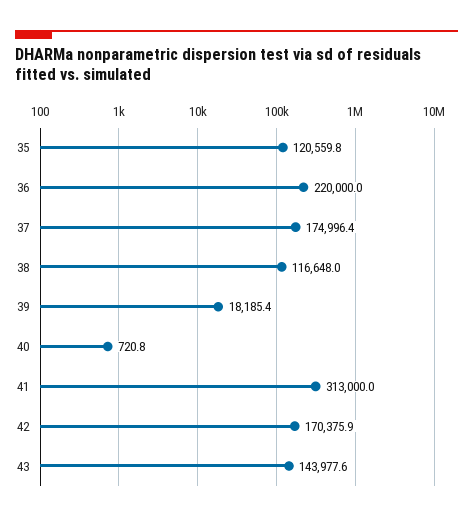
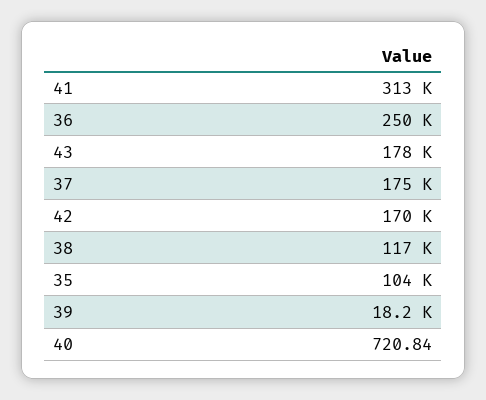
35: 120559.8 -> 104000
36: 220000 -> 250000
43: 143977.6 -> 178000

